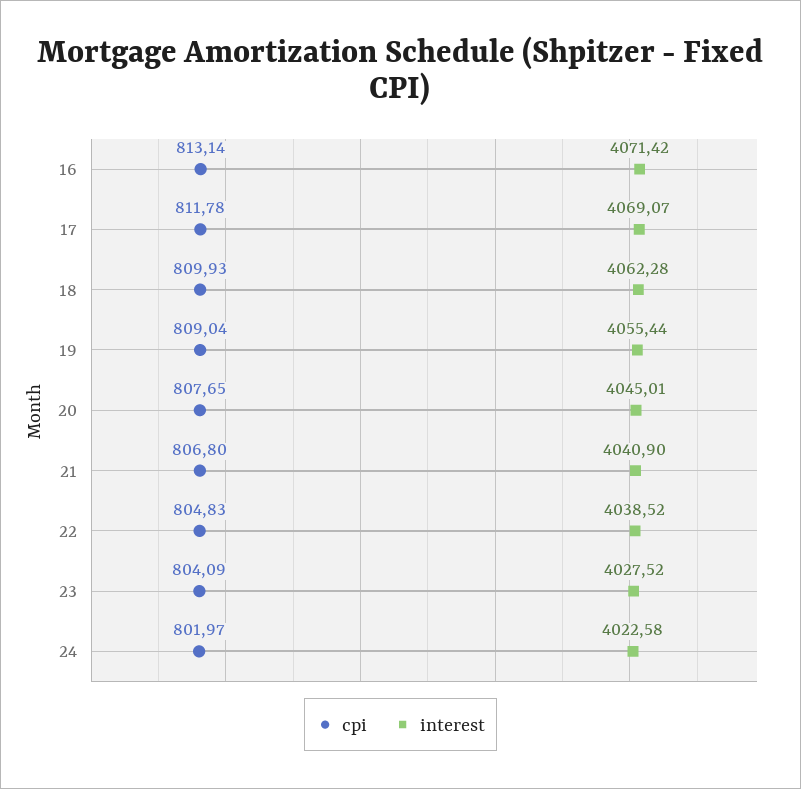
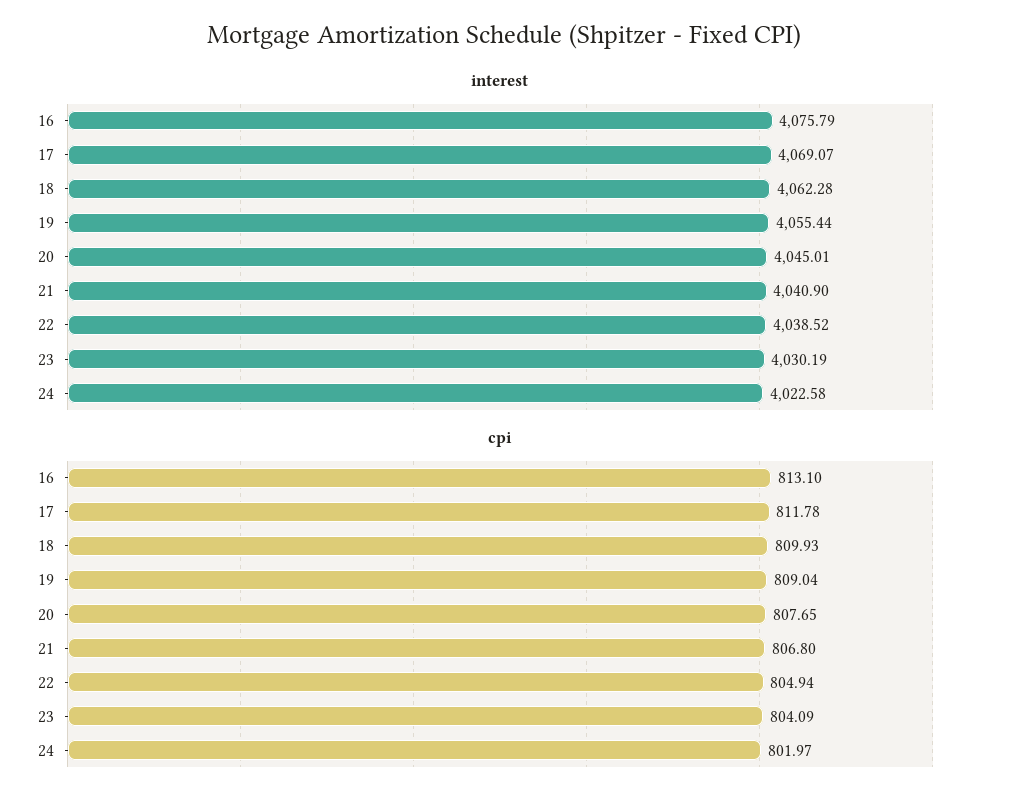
cpi, 16: 813.14 -> 813.1
interest, 16: 4071.42 -> 4075.79
cpi, 22: 804.83 -> 804.94
interest, 23: 4027.52 -> 4030.19

